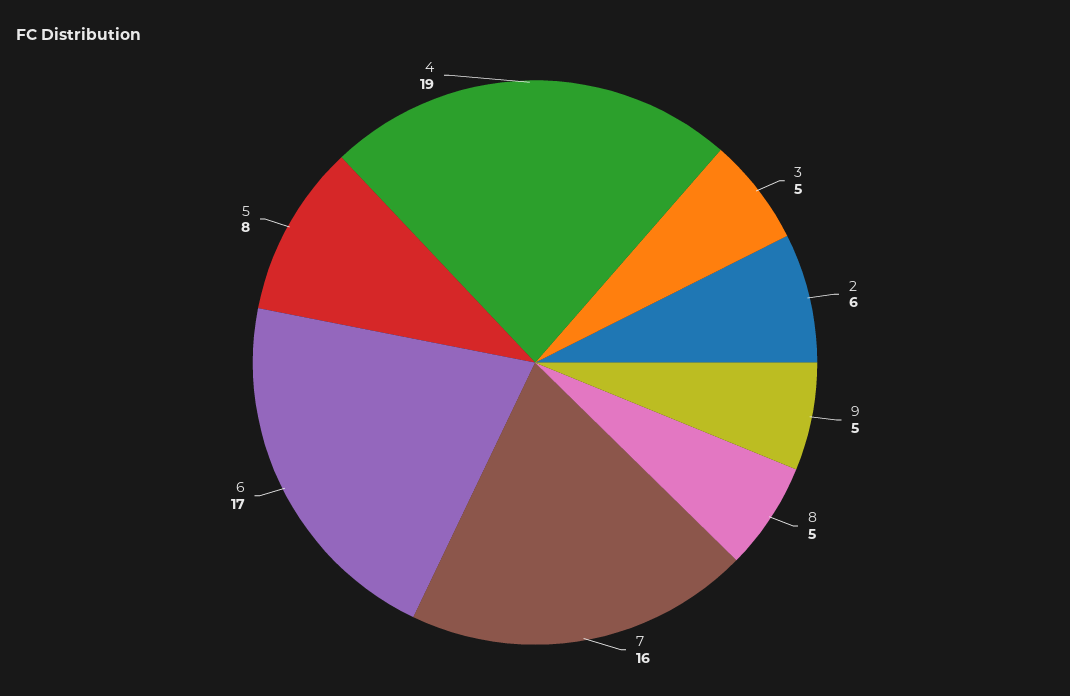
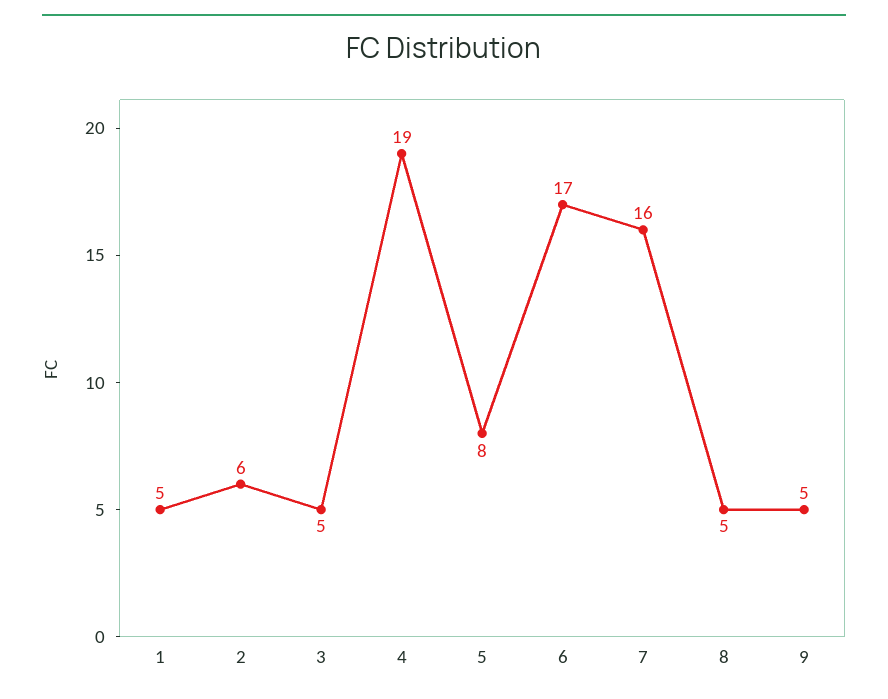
1: none -> 5

